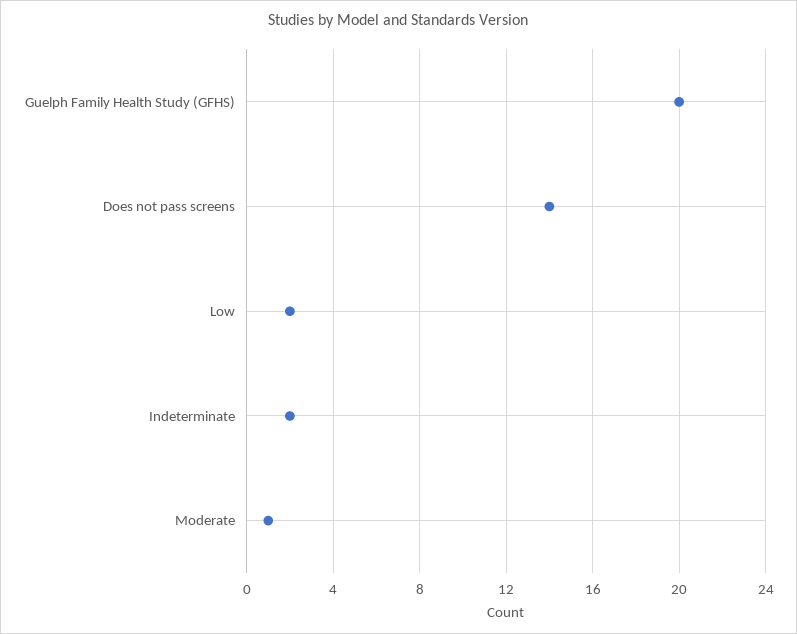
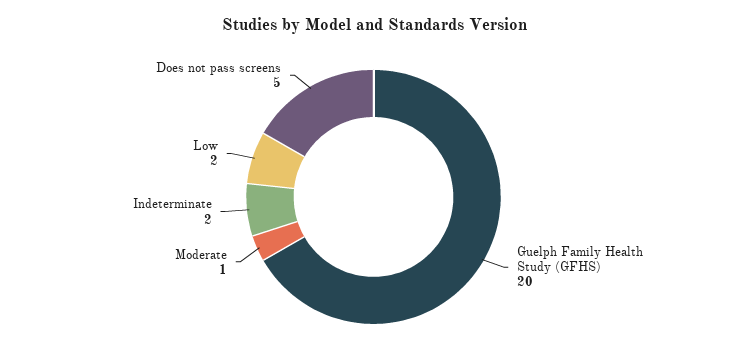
Does not pass screens: 14 -> 5

